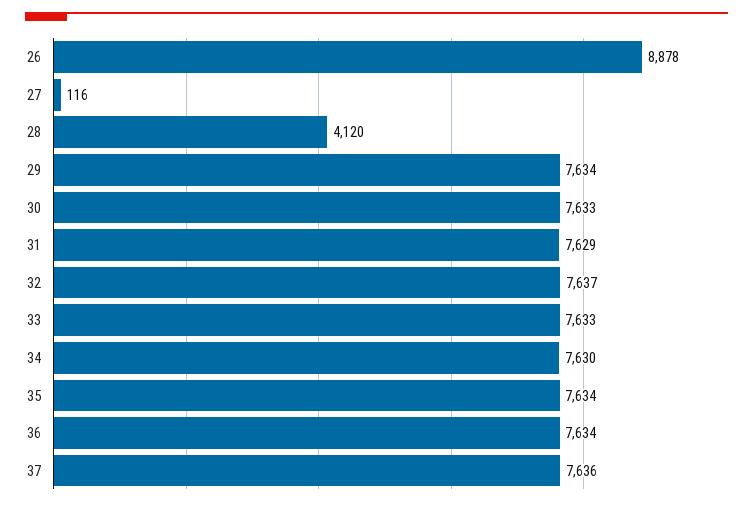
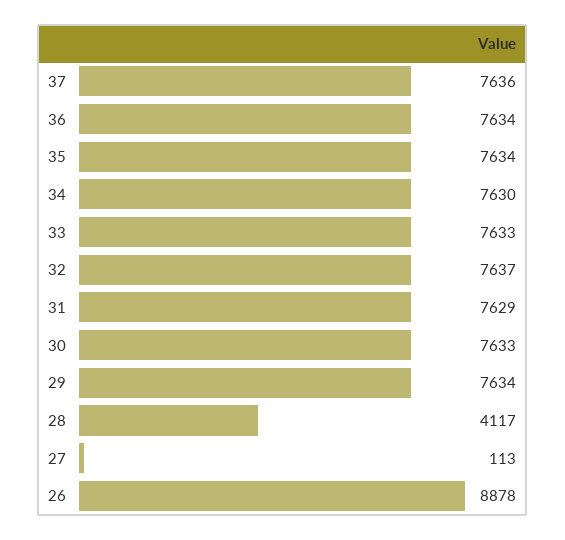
27: 116 -> 113
28: 4120 -> 4117

